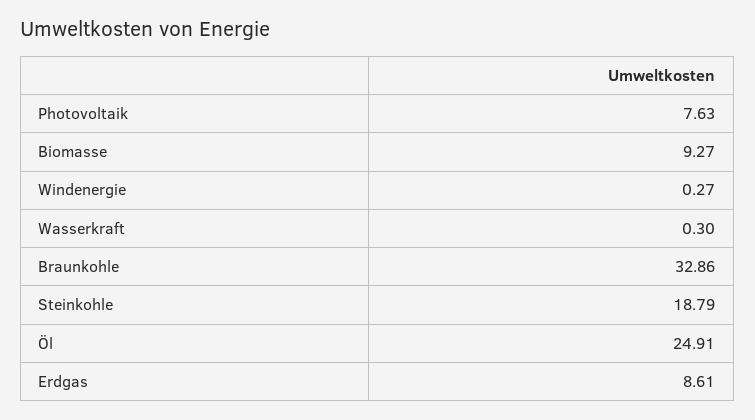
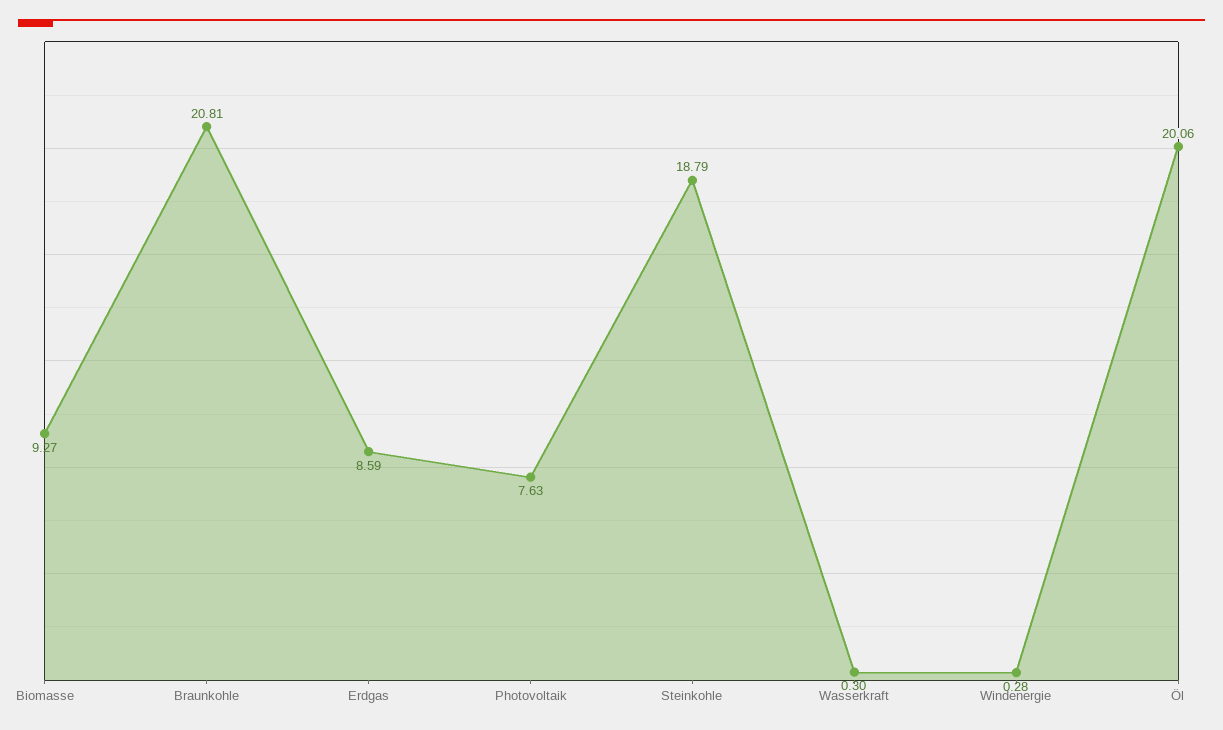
Windenergie: 0.27 -> 0.28
Braunkohle: 32.86 -> 20.81
Öl: 24.91 -> 20.06
Erdgas: 8.61 -> 8.59

